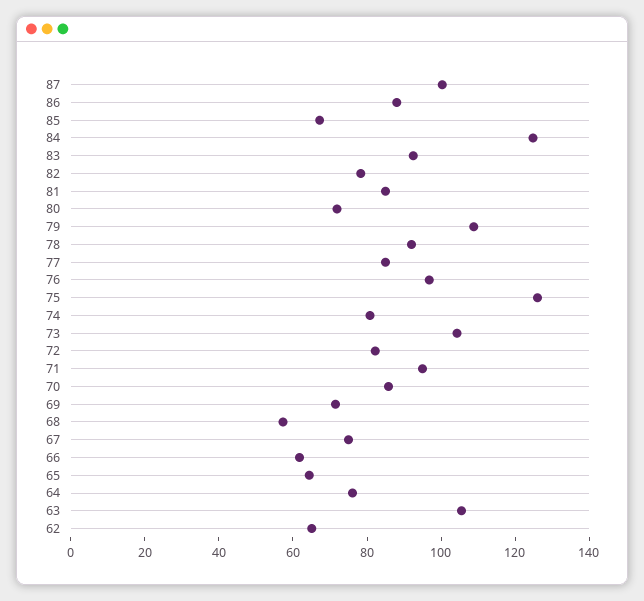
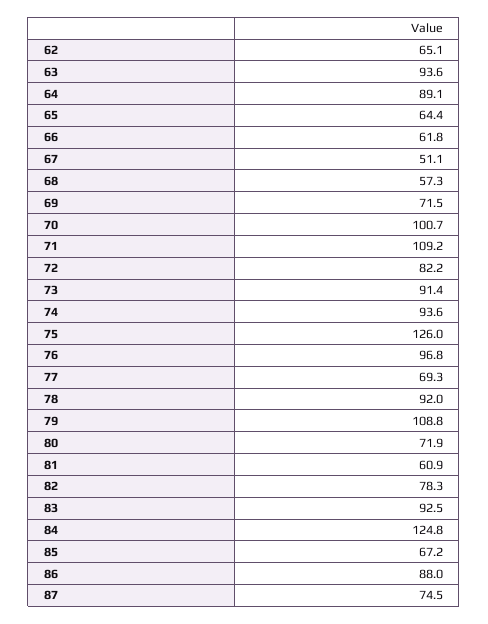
87: 100 -> 74.5
81: 85 -> 60.9
77: 85 -> 69.3
74: 80 -> 93.6
73: 105 -> 91.4
71: 95 -> 109.2
70: 85 -> 100.7
67: 75 -> 51.1
64: 75 -> 89.1
63: 105 -> 93.6

